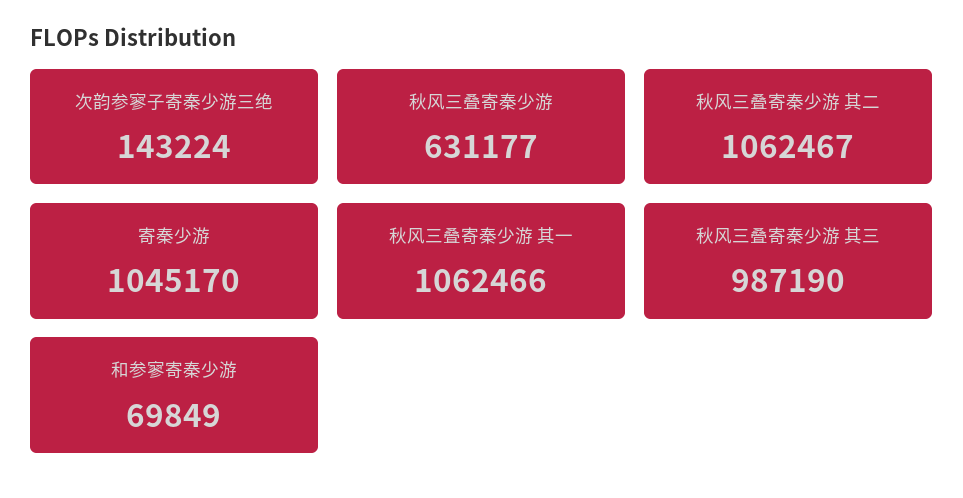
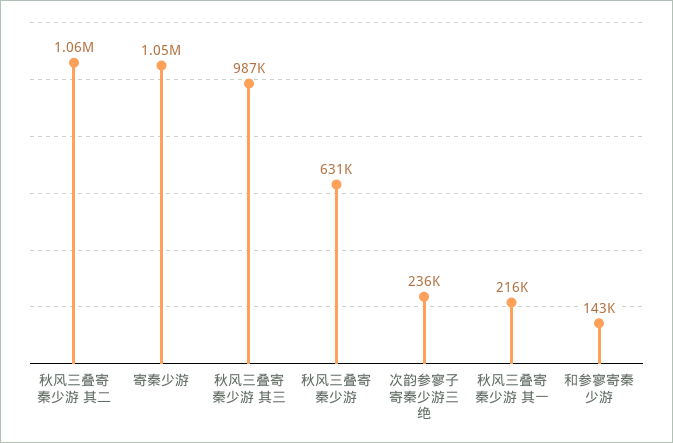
次韵参寥子寄秦少游三绝: 143224 -> 236000
秋风三叠寄秦少游 其一: 1062466 -> 216000
和参寥寄秦少游: 69849 -> 143000

